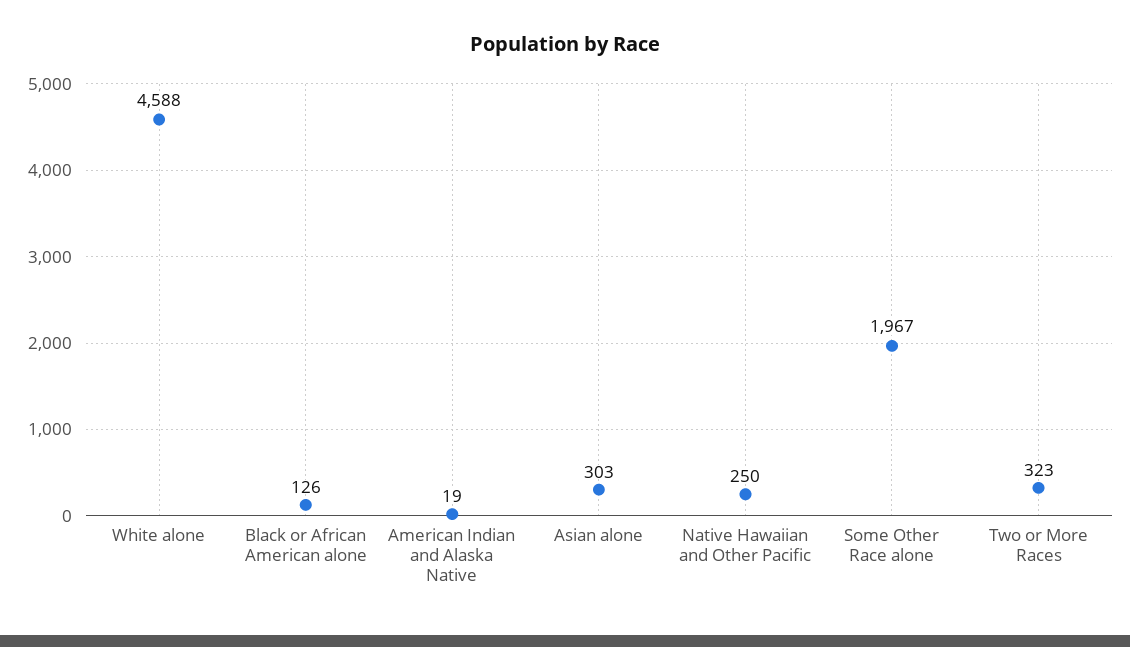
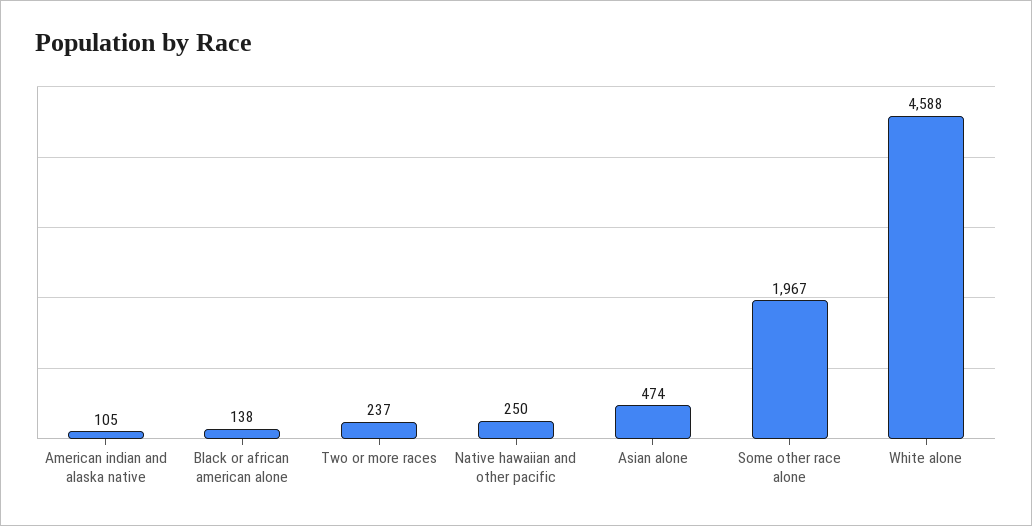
Black or African American alone: 126 -> 138
American Indian and Alaska Native: 19 -> 105
Asian alone: 303 -> 474
Two or More Races: 323 -> 237

